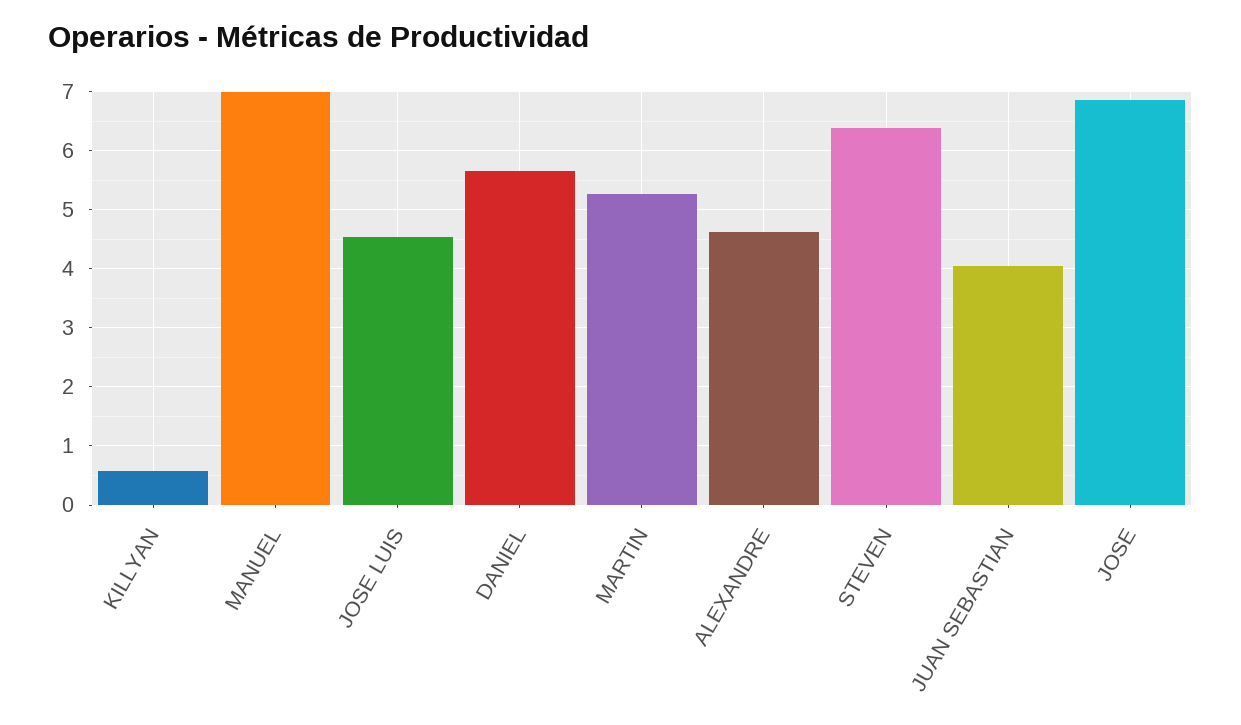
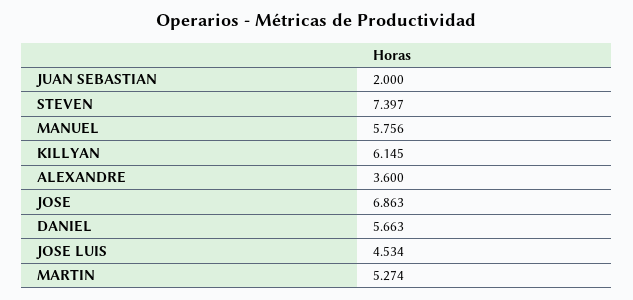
KILLYAN: 0.6 -> 6.145
MANUEL: 7 -> 5.756
ALEXANDRE: 4.6 -> 3.6
STEVEN: 6.4 -> 7.397
JUAN SEBASTIAN: 4 -> 2

